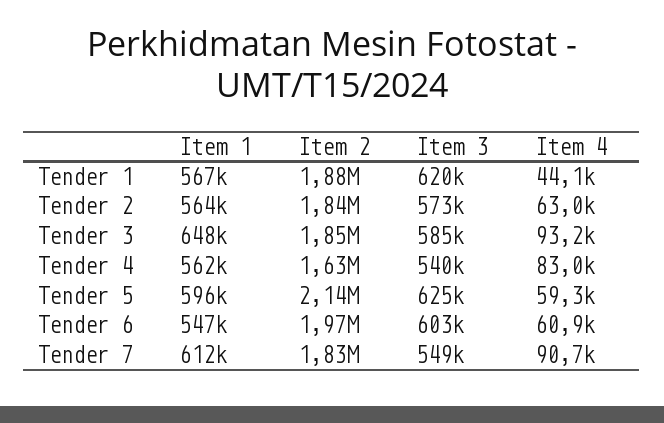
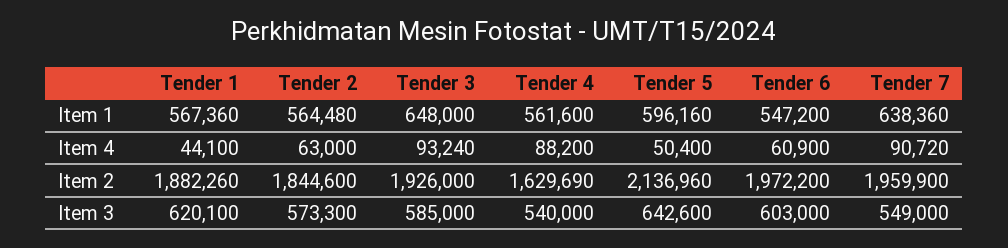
Item 2, Tender 3: 1850000 -> 1926000
Item 4, Tender 4: 83000 -> 88200
Item 3, Tender 5: 625000 -> 642600
Item 4, Tender 5: 59300 -> 50400
Item 1, Tender 7: 612000 -> 638360
Item 2, Tender 7: 1830000 -> 1959900

